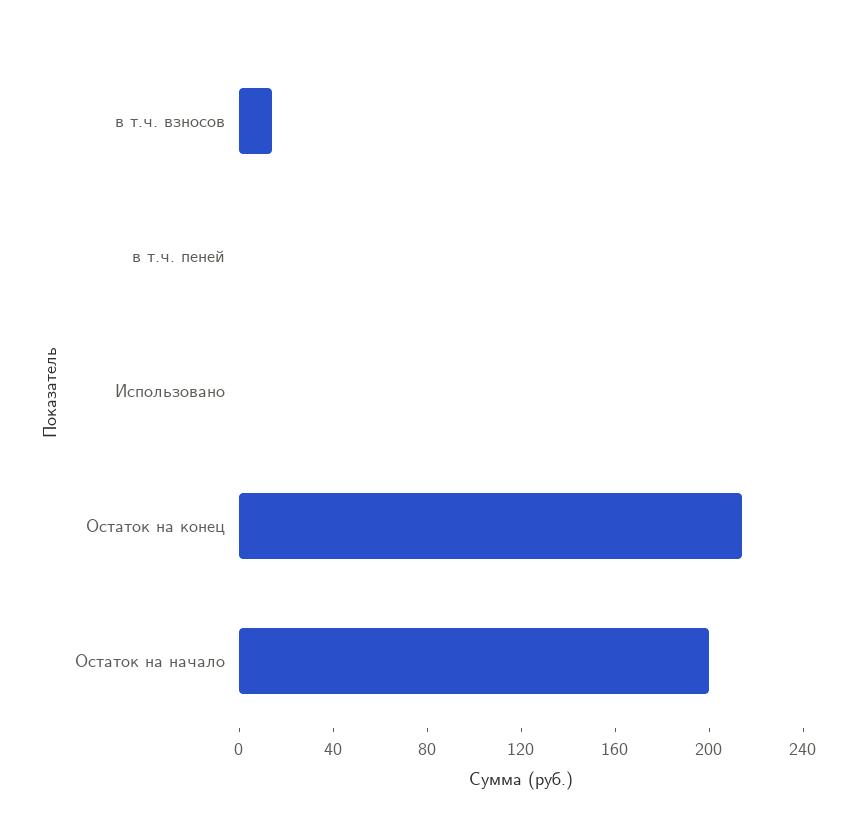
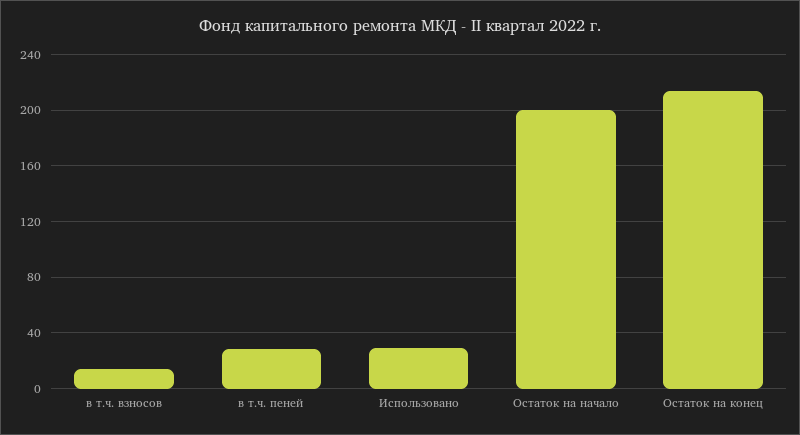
в т.ч. пеней: 0 -> 30
Использовано: 0 -> 30

